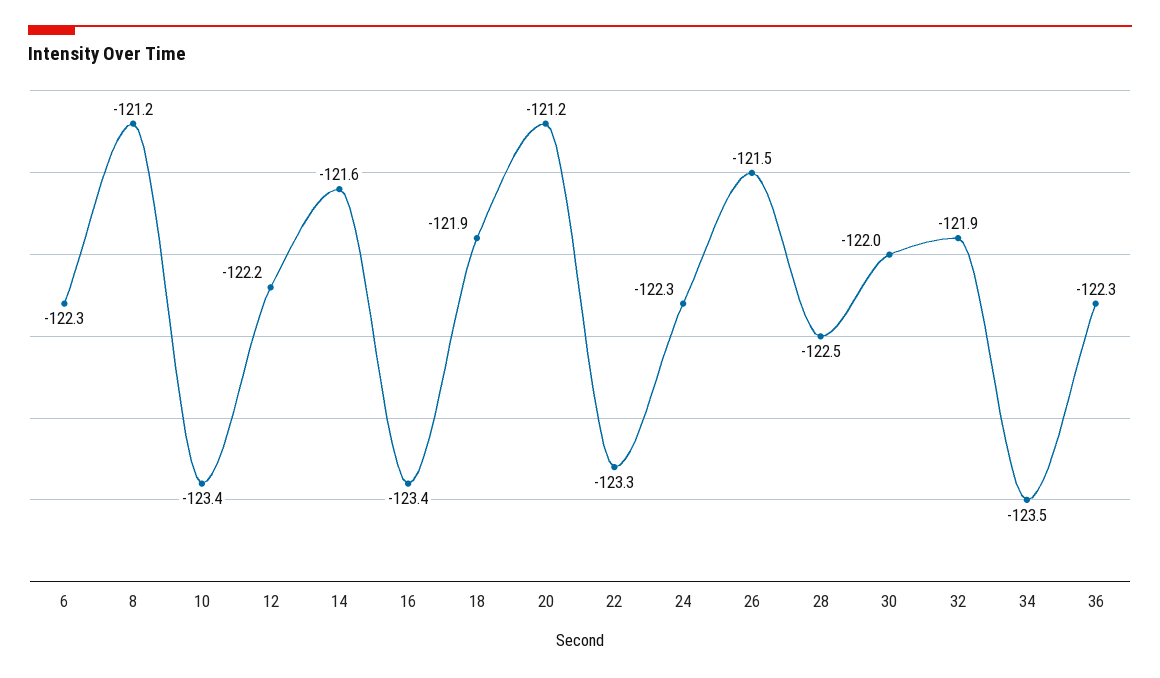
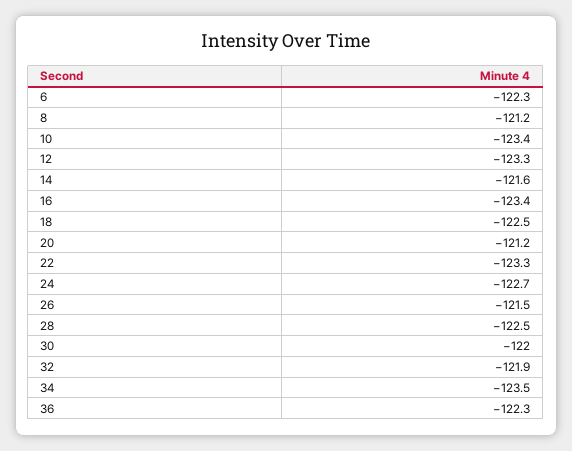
12: -122.2 -> -123.3
18: -121.9 -> -122.5
24: -122.3 -> -122.7

